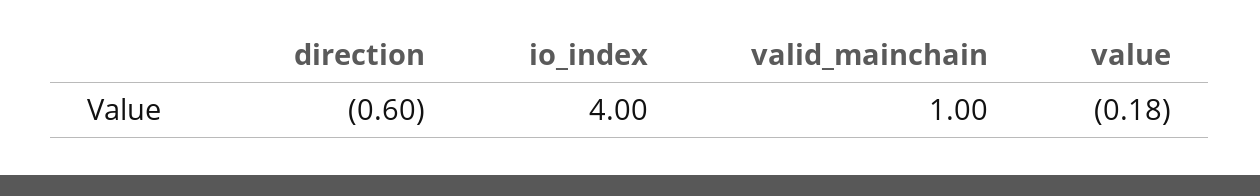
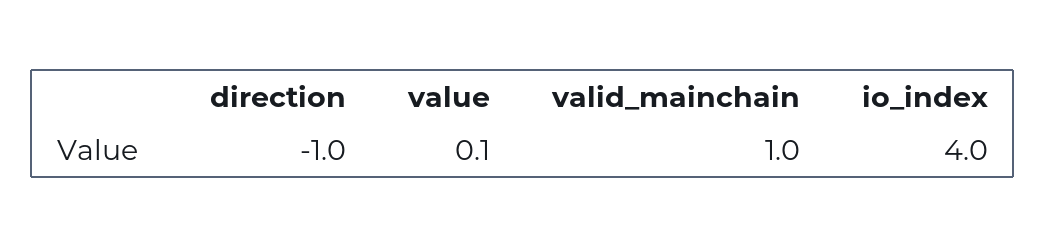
direction: -0.6 -> -1
value: -0.18 -> 0.1

